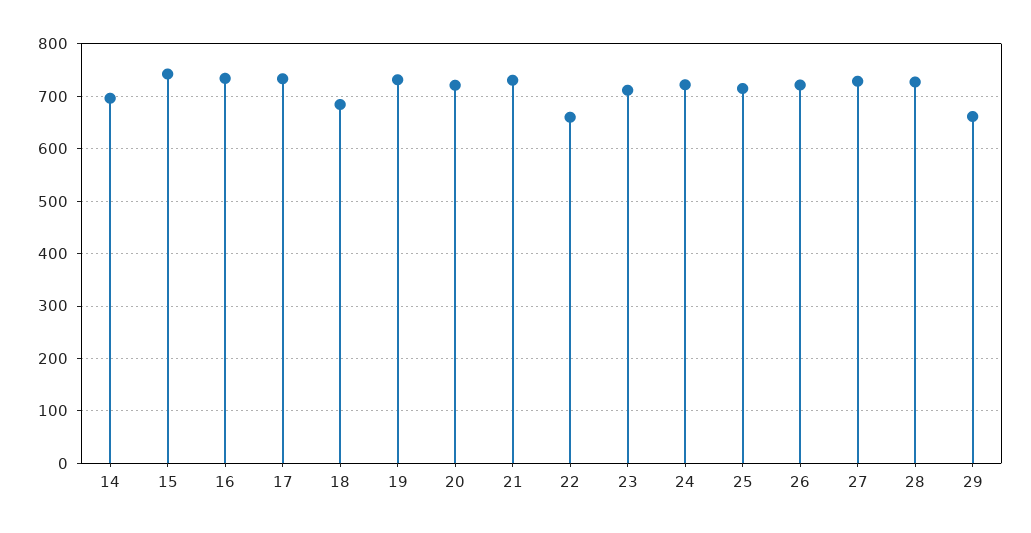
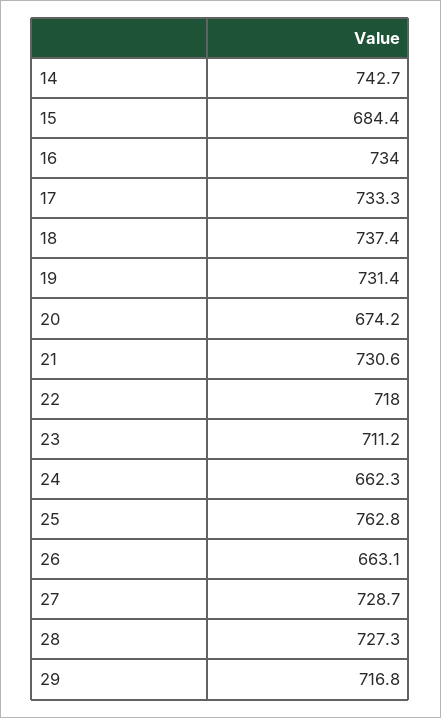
14: 700 -> 742.7
15: 740 -> 684.4
18: 680 -> 737.4
20: 720 -> 674.2
22: 660 -> 718
24: 720 -> 662.3
25: 720 -> 762.8
26: 720 -> 663.1
29: 660 -> 716.8

